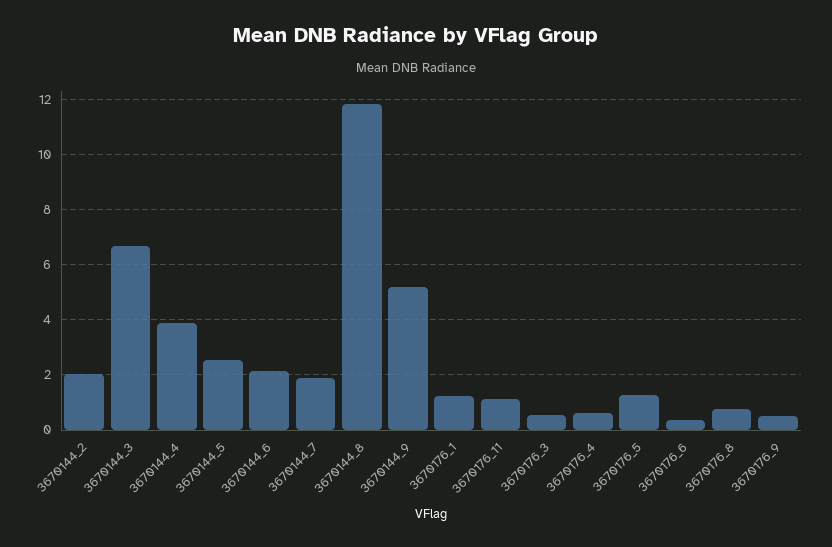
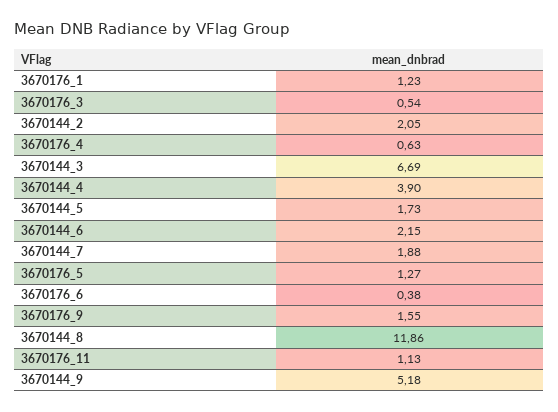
3670144_5: 2.5 -> 1.73
3670176_8: 0.75 -> none
3670176_9: 0.5 -> 1.55

